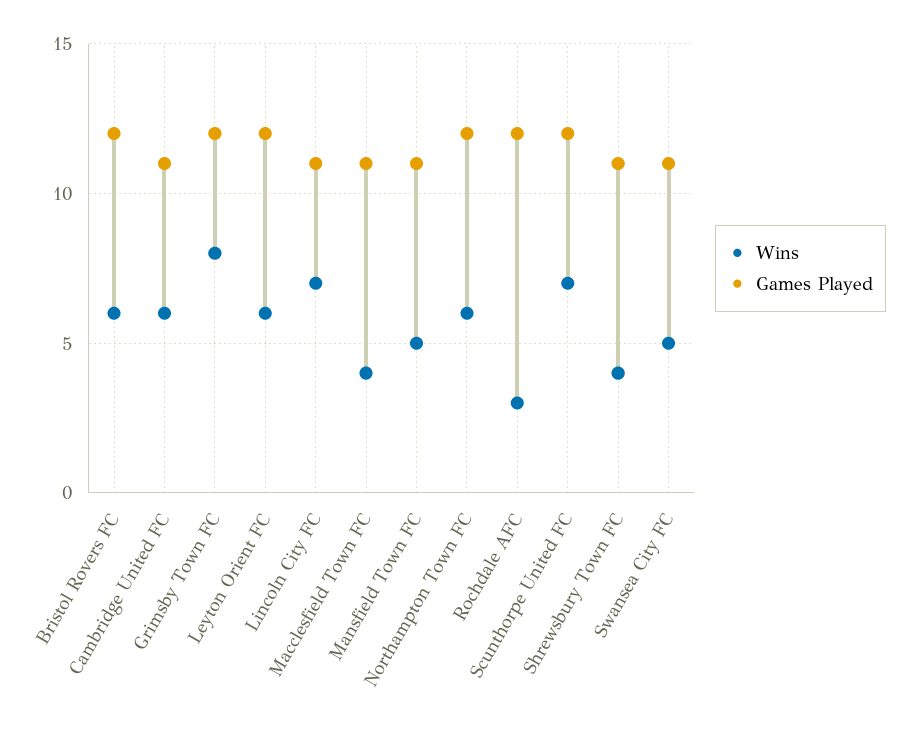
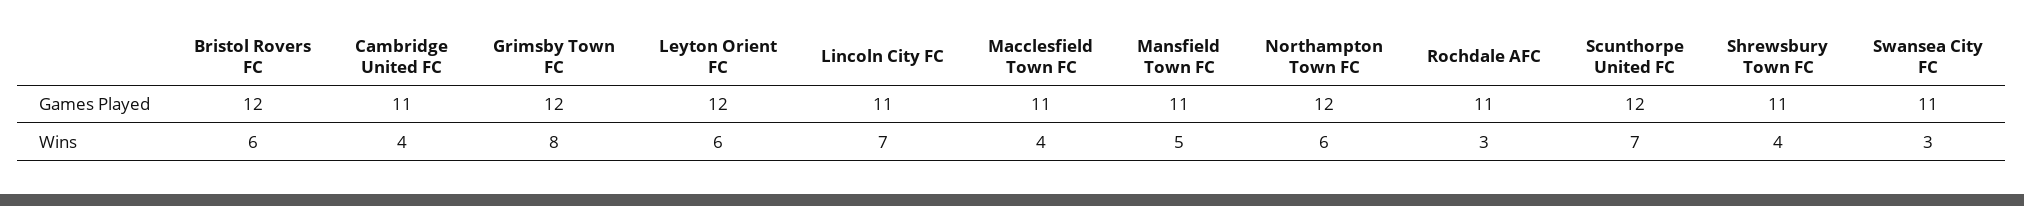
Wins, Cambridge United FC: 6 -> 4
Games Played, Rochdale AFC: 12 -> 11
Wins, Swansea City FC: 5 -> 3

